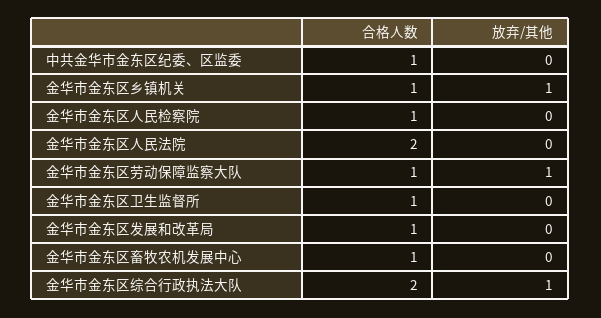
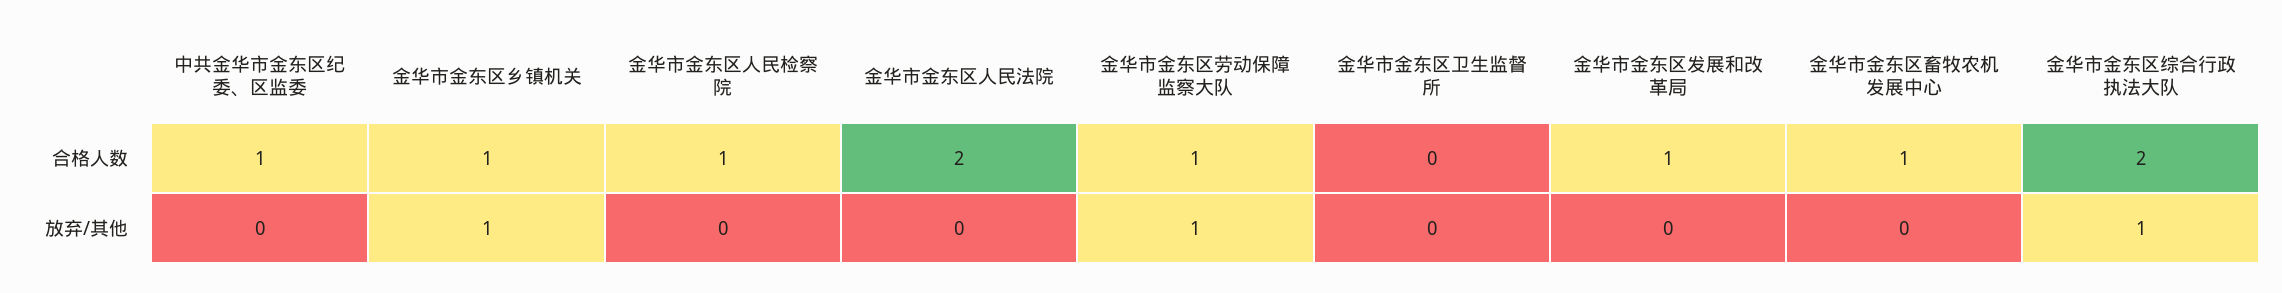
合格人数, 金华市金东区卫生监督所: 1 -> 0

